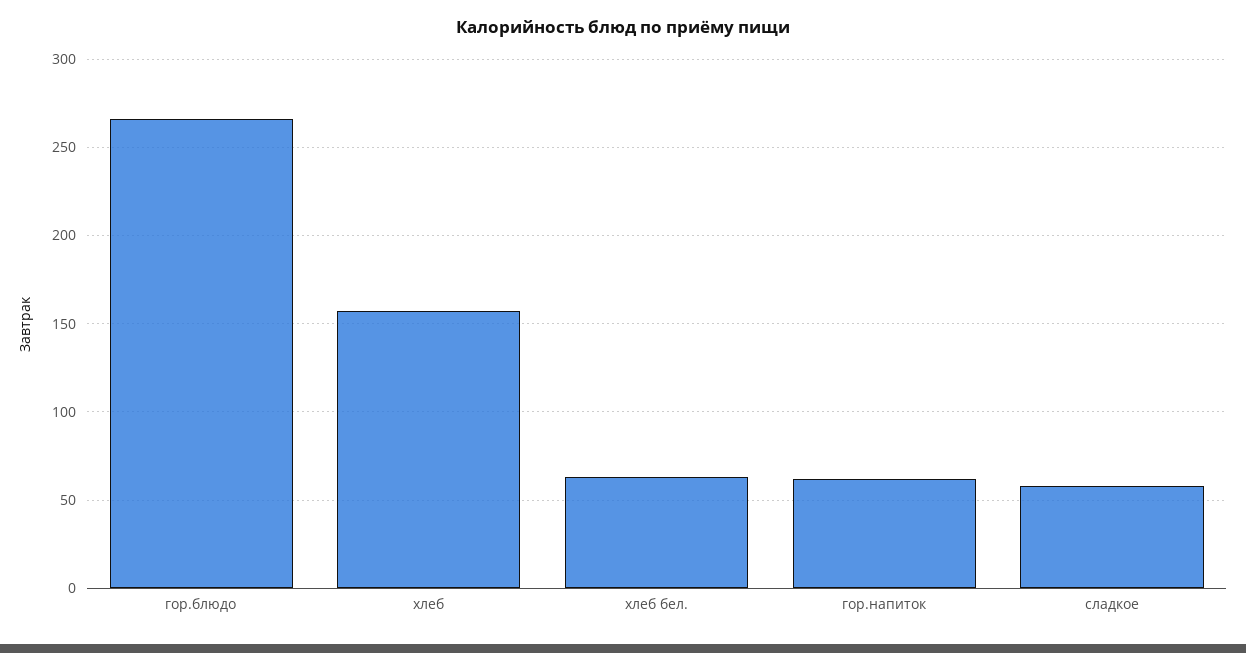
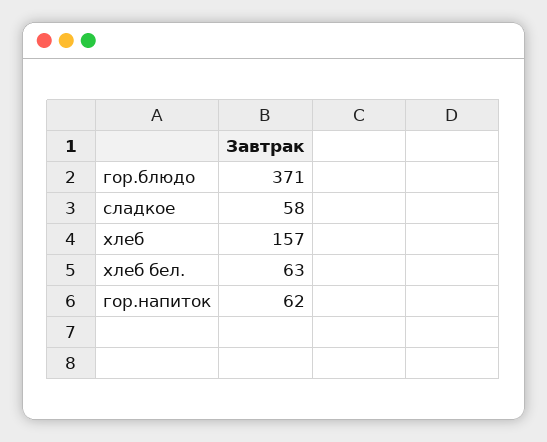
гор.блюдо: 265 -> 371

